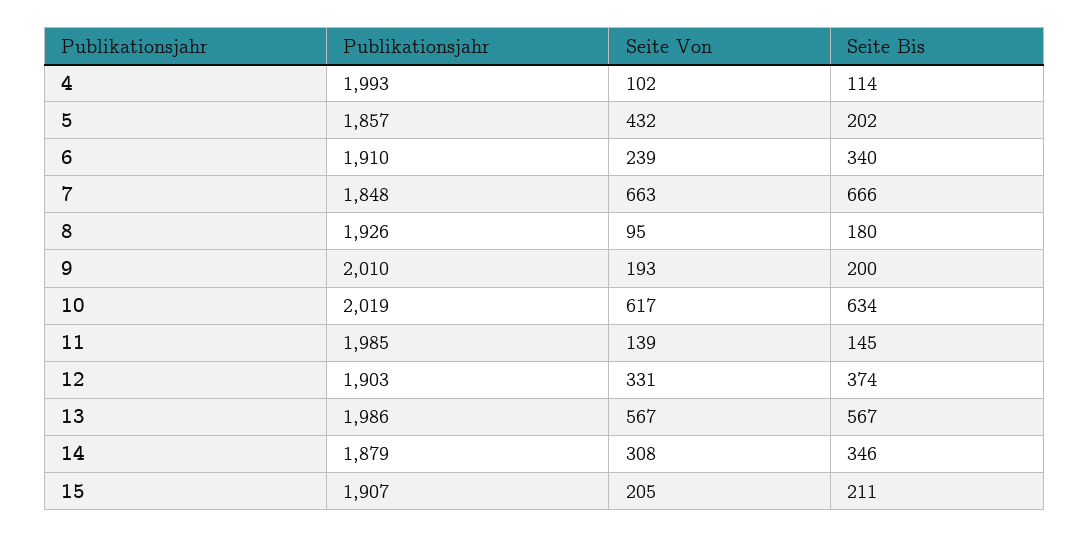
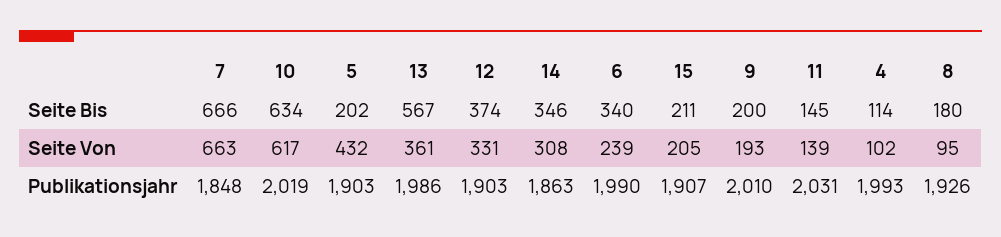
Publikationsjahr, 5: 1857 -> 1903
Publikationsjahr, 6: 1910 -> 1990
Publikationsjahr, 11: 1985 -> 2031
Seite Von, 13: 567 -> 361
Publikationsjahr, 14: 1879 -> 1863

